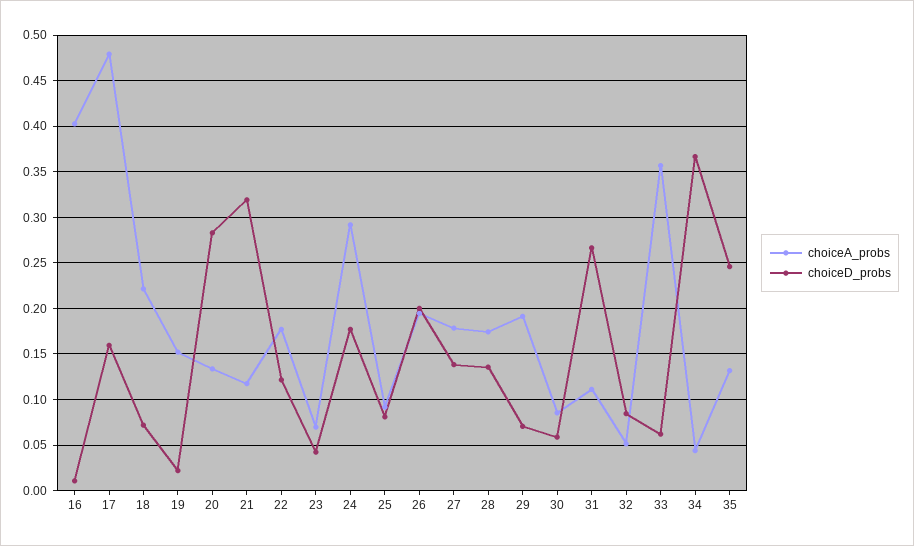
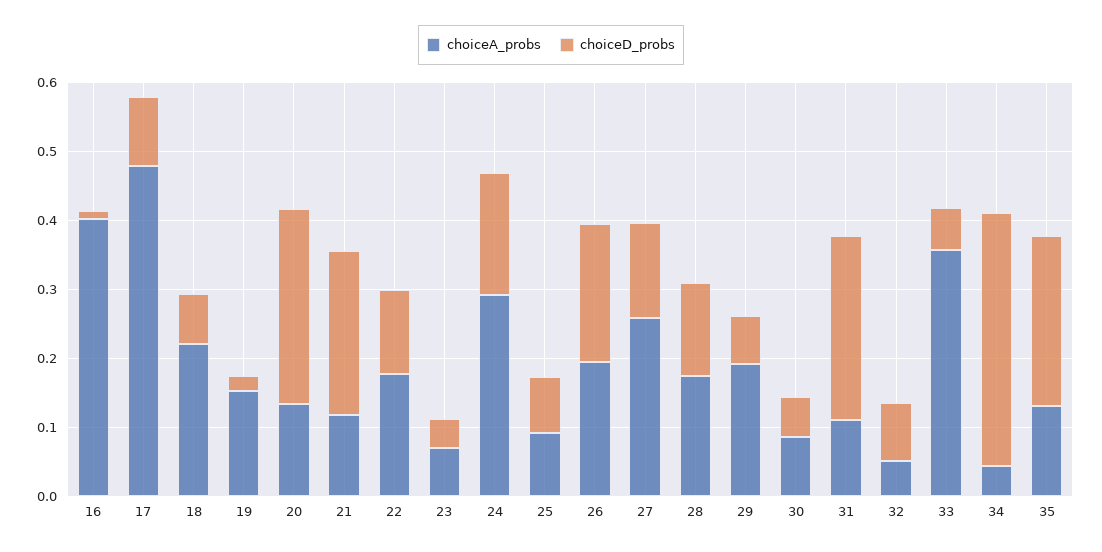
choiceD_probs, 17: 0.16 -> 0.1
choiceD_probs, 21: 0.32 -> 0.24
choiceA_probs, 27: 0.18 -> 0.26

